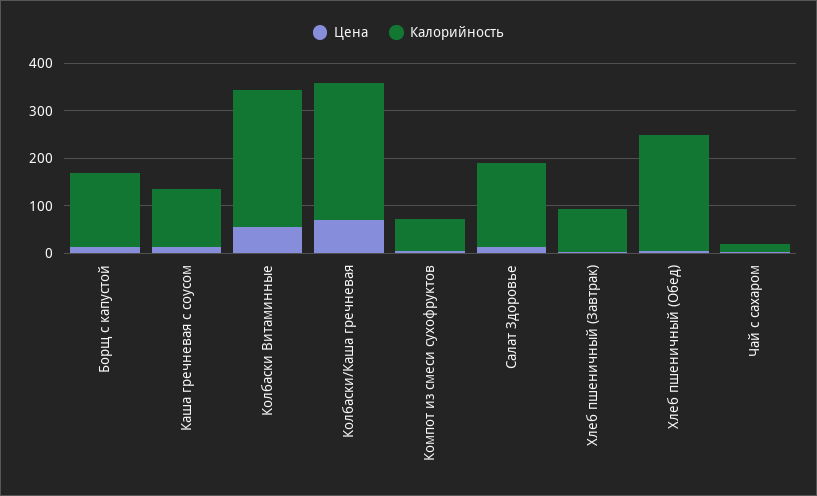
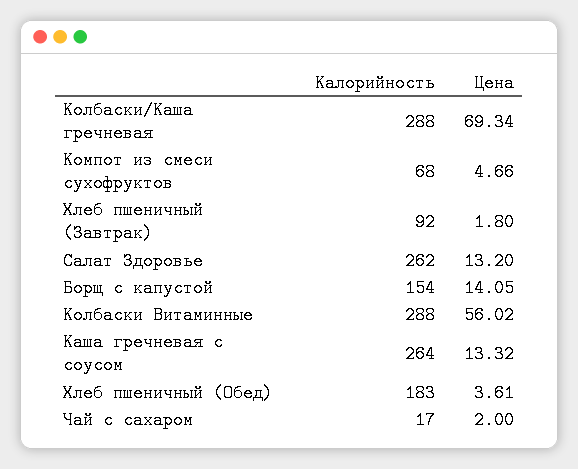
Калорийность, Каша гречневая с соусом: 120 -> 264
Калорийность, Салат Здоровье: 180 -> 262
Калорийность, Хлеб пшеничный (Обед): 240 -> 183

